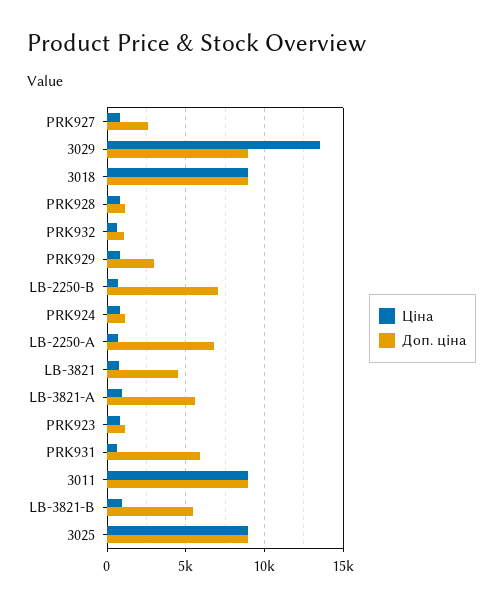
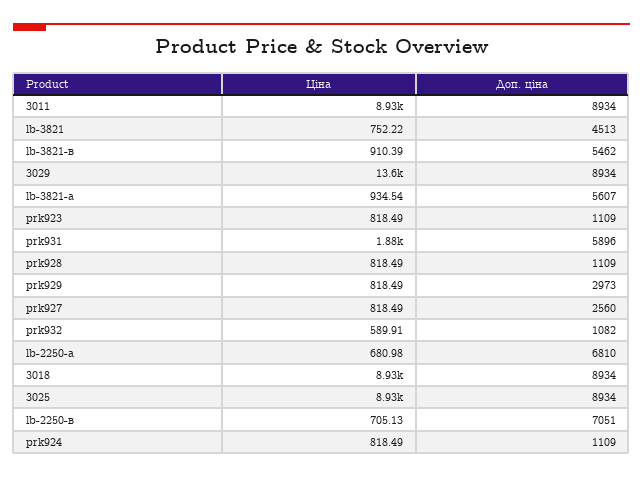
Ціна, PRK931: 500 -> 1880

